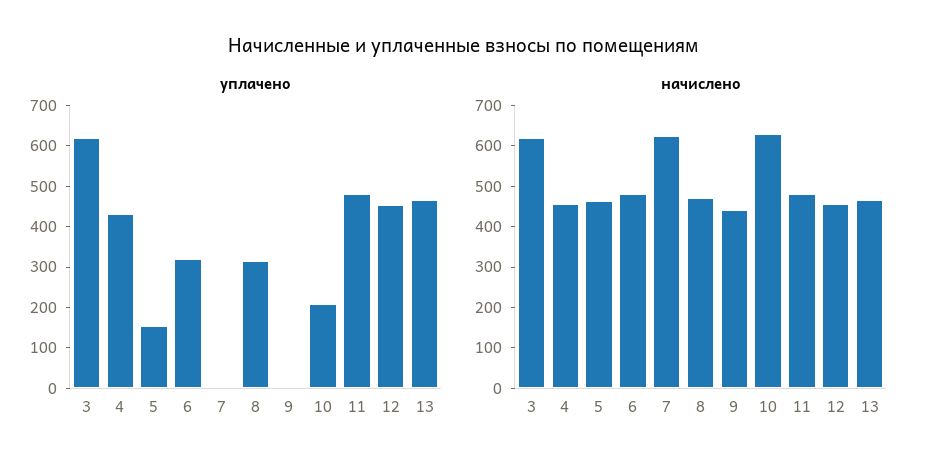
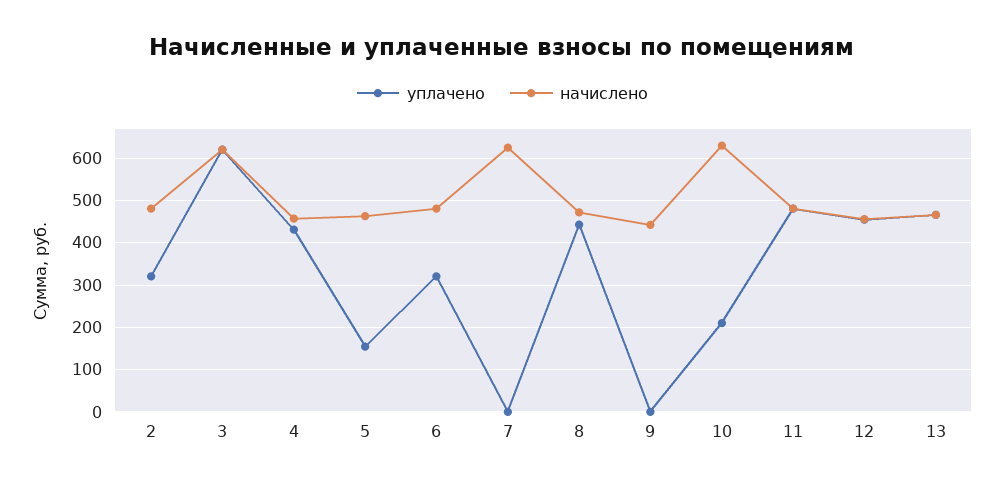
уплачено, 8: 320 -> 440
уплачено, 2: none -> 320
начислено, 2: none -> 480

